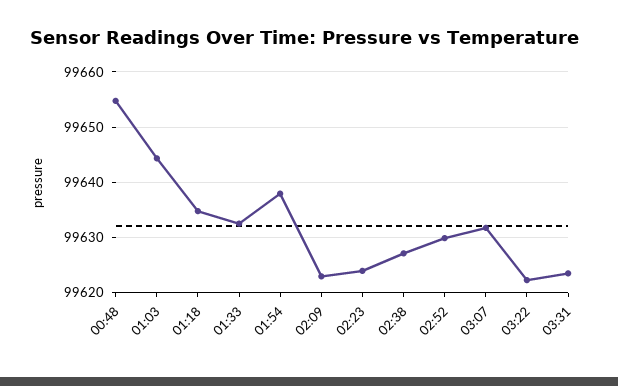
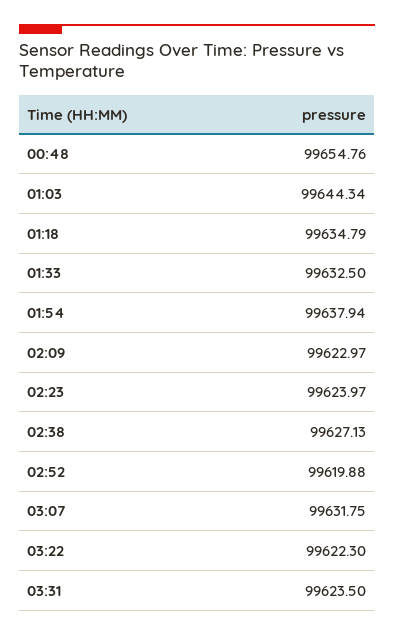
02:52: 99630 -> 99619.88

